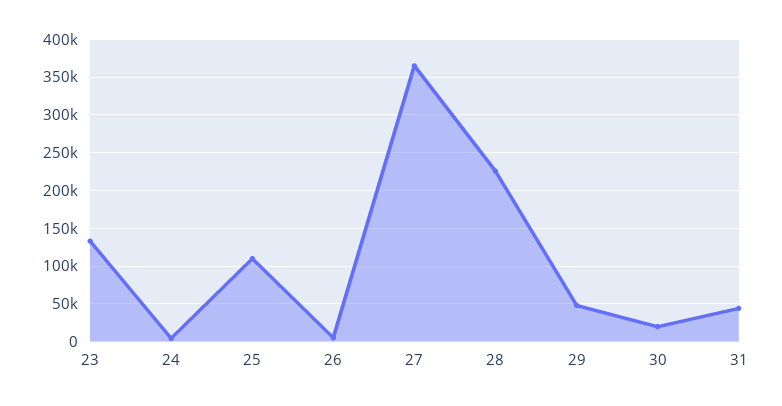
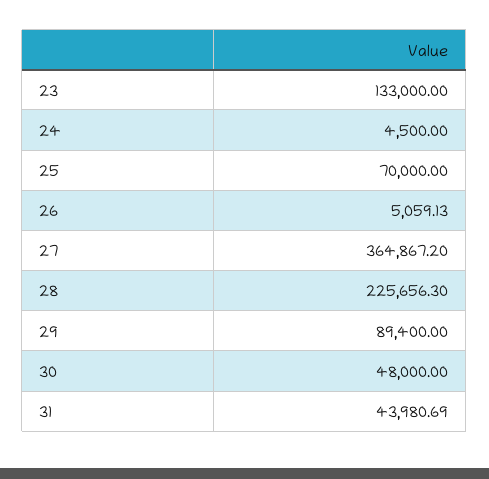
25: 110000 -> 70000
29: 50000 -> 89400
30: 20000 -> 48000

